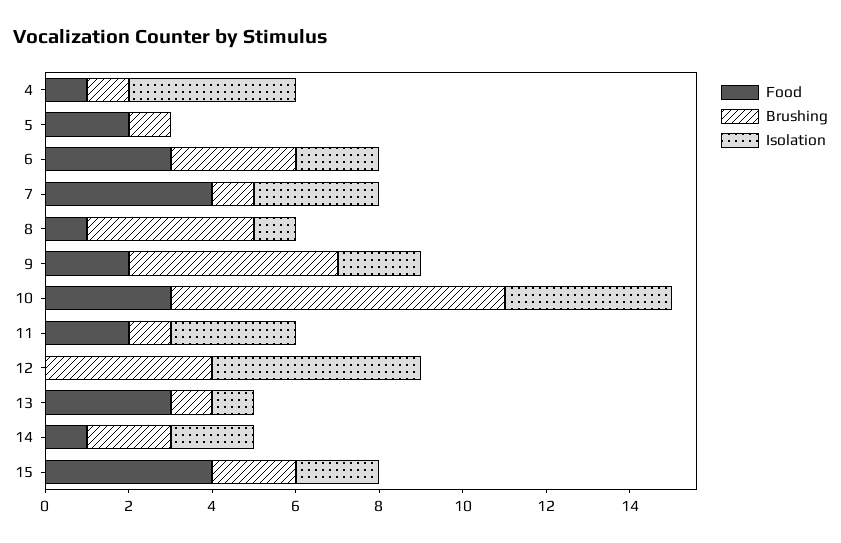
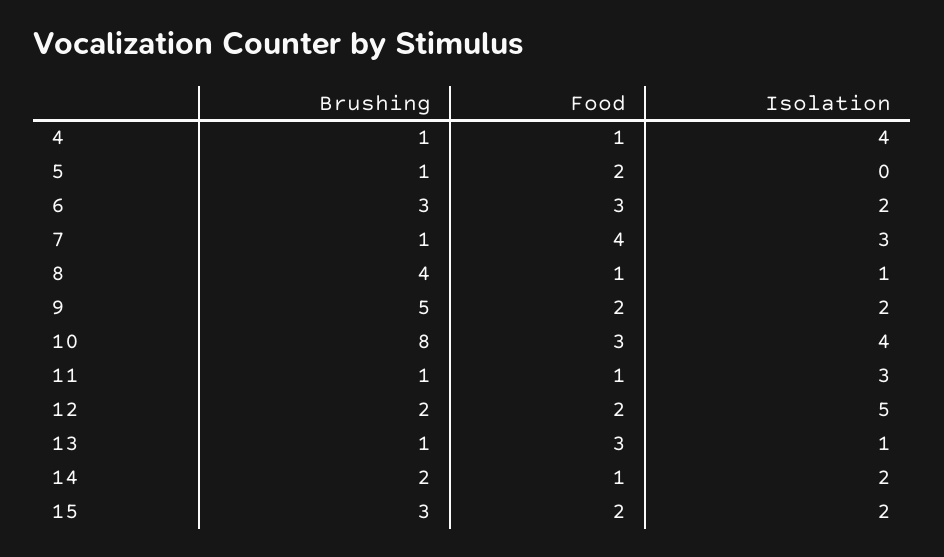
Food, 11: 2 -> 1
Food, 12: 0 -> 2
Brushing, 12: 4 -> 2
Food, 15: 4 -> 2
Brushing, 15: 2 -> 3

